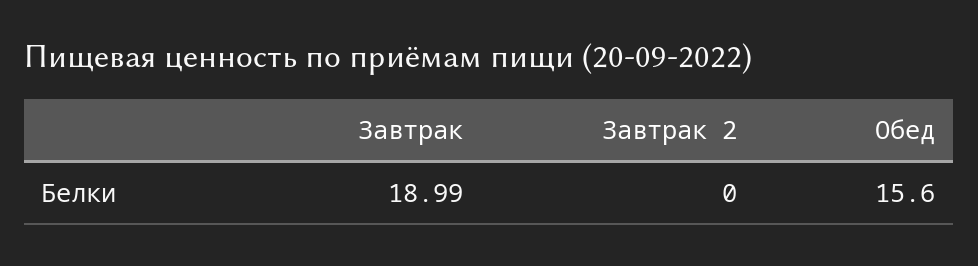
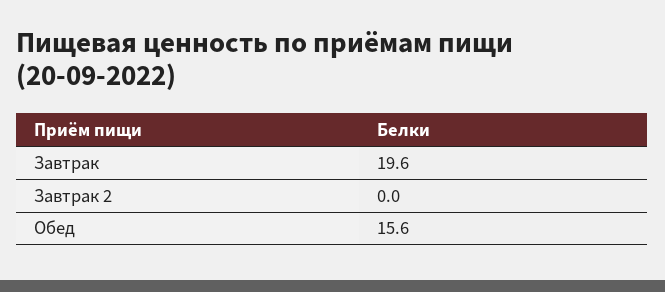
Завтрак: 18.99 -> 19.6

